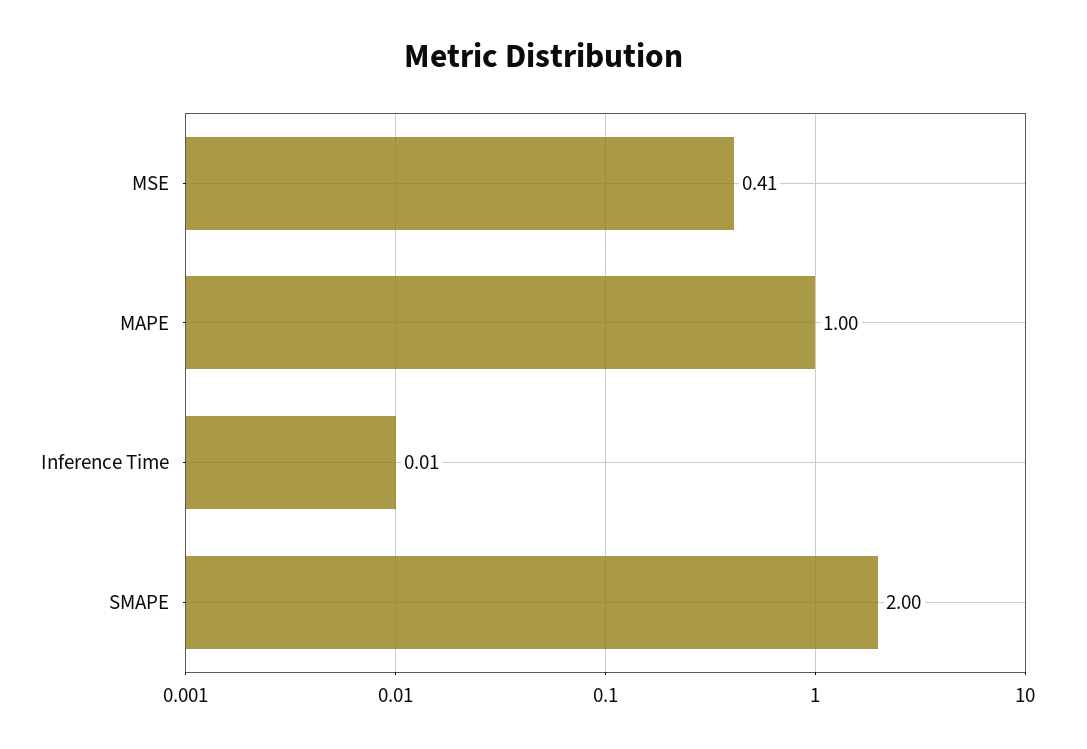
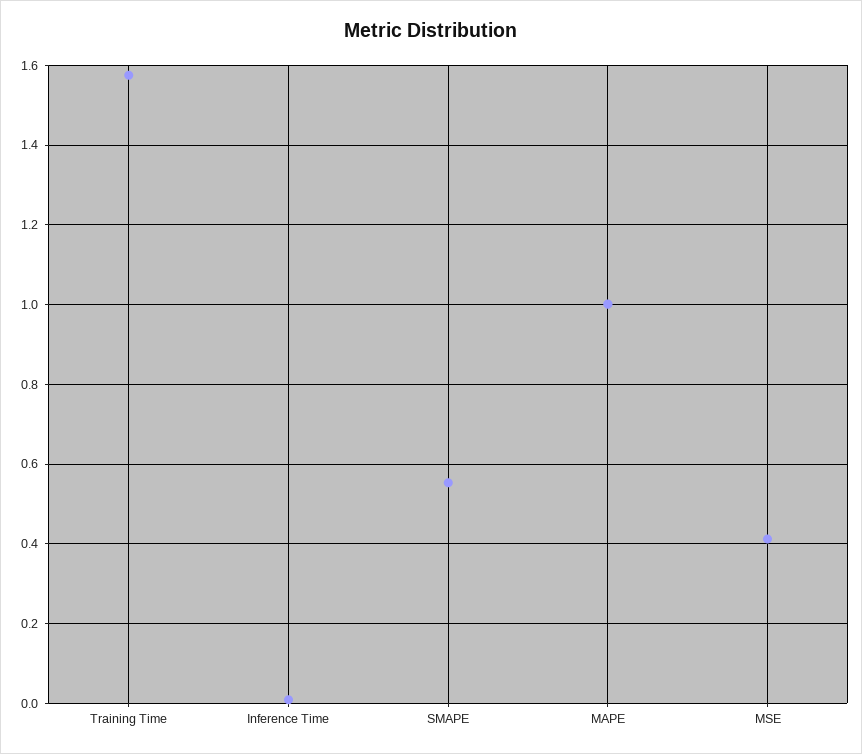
SMAPE: 2 -> 0.56
Training Time: none -> 1.58

